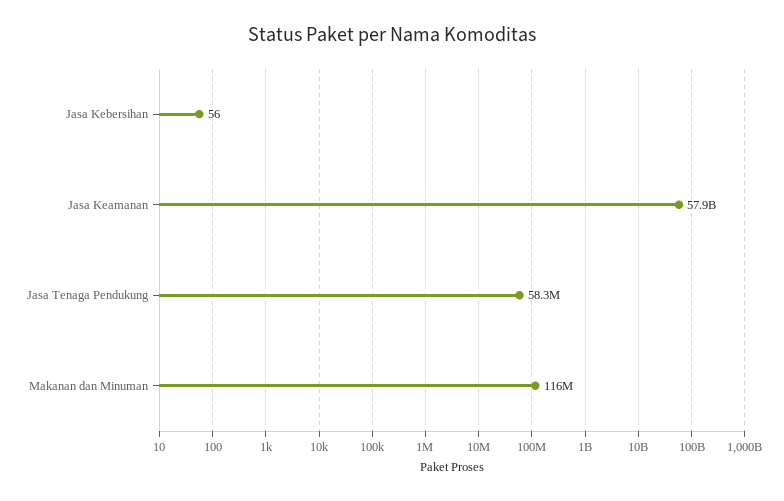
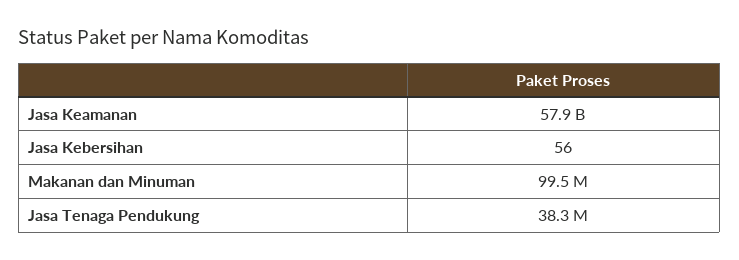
Jasa Tenaga Pendukung: 58300000 -> 38300000
Makanan dan Minuman: 116000000 -> 99500000

